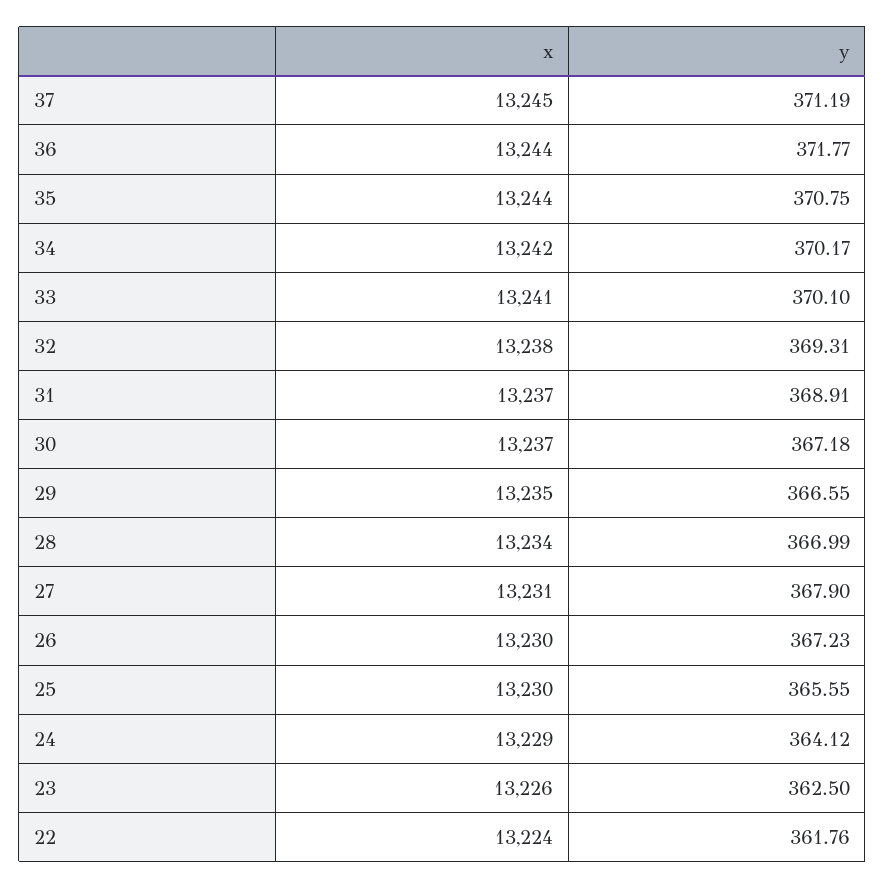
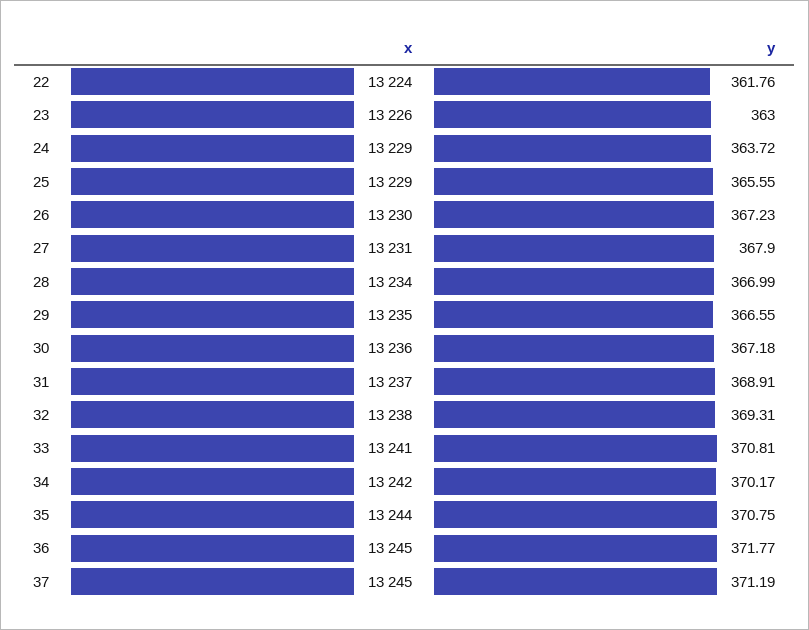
x, 36: 13244 -> 13245
y, 33: 370.1 -> 370.81
x, 30: 13237 -> 13236
x, 25: 13230 -> 13229
y, 24: 364.12 -> 363.72
y, 23: 362.5 -> 363

